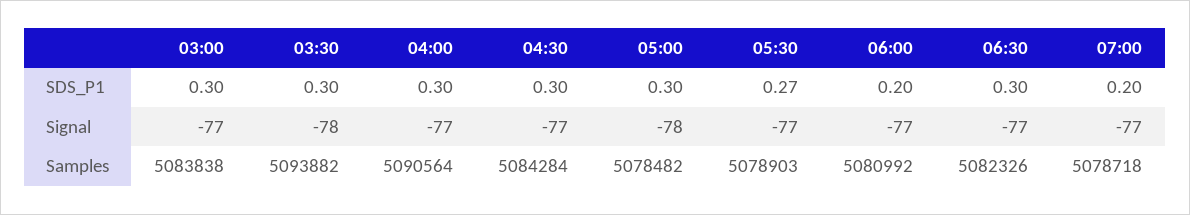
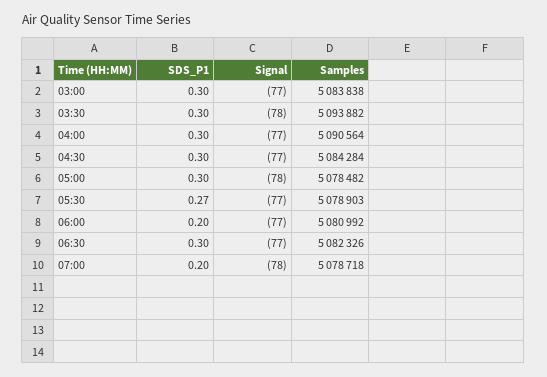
07:00, Signal: -77 -> -78

